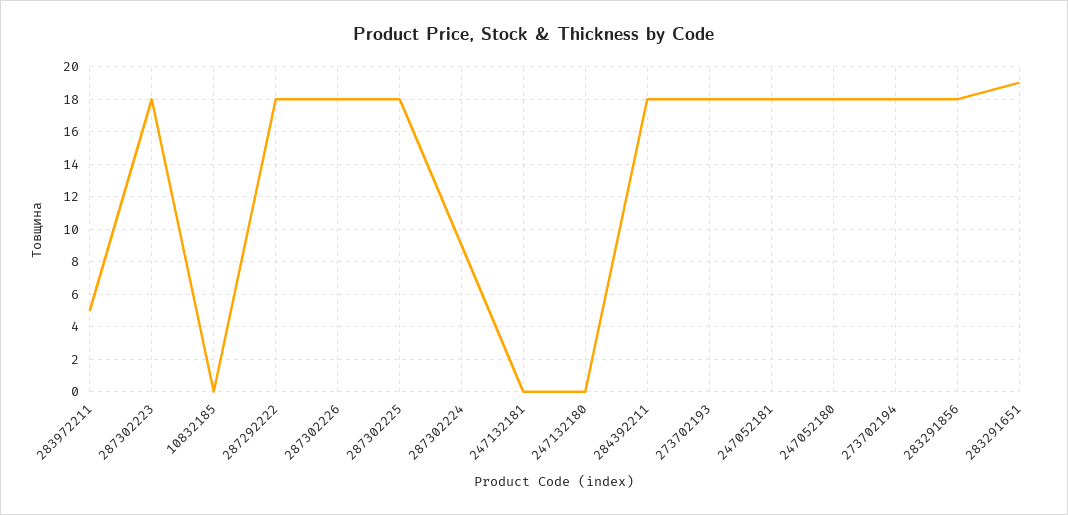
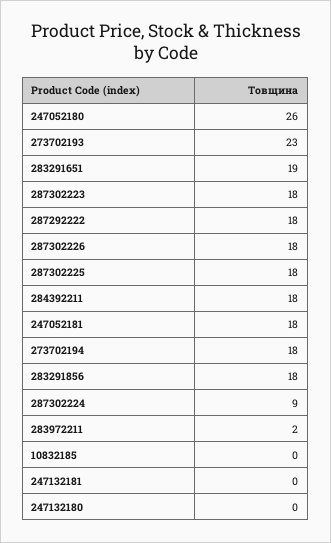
283972211: 5 -> 2
273702193: 18 -> 23
247052180: 18 -> 26

